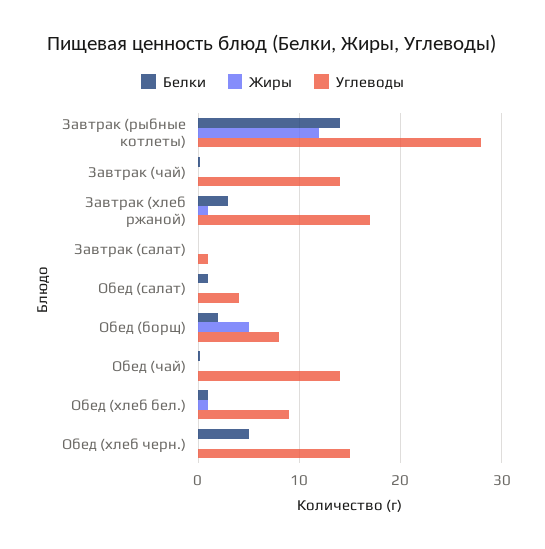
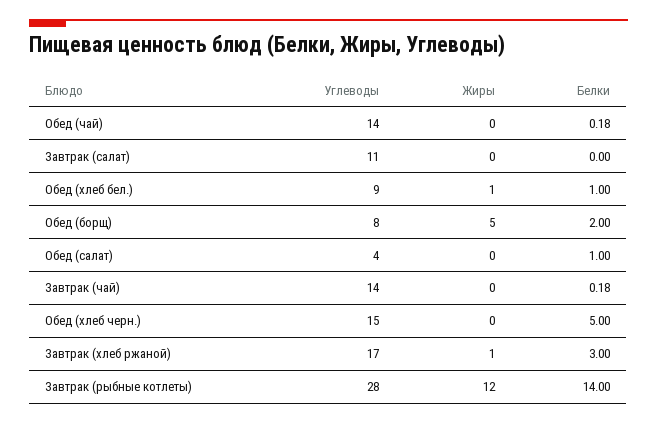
Углеводы, Завтрак (салат): 1 -> 11

